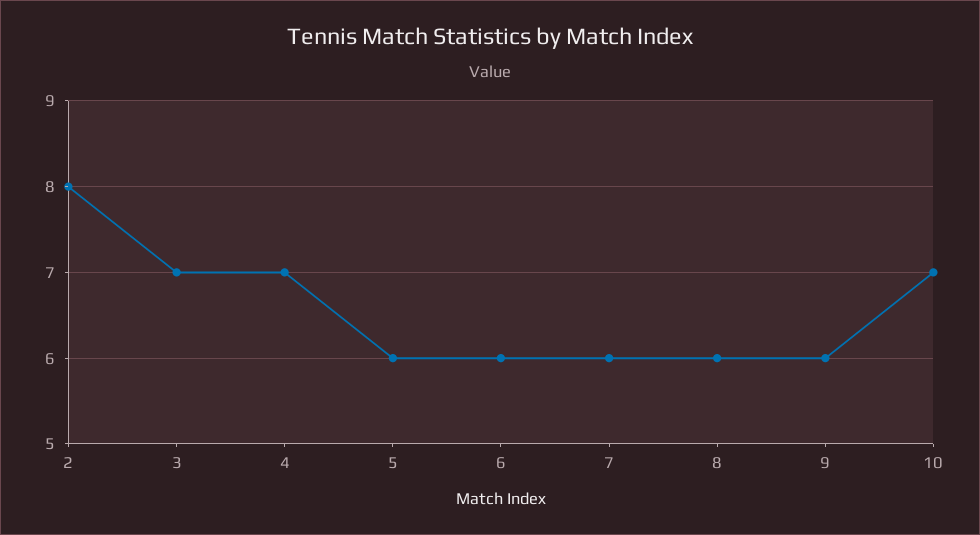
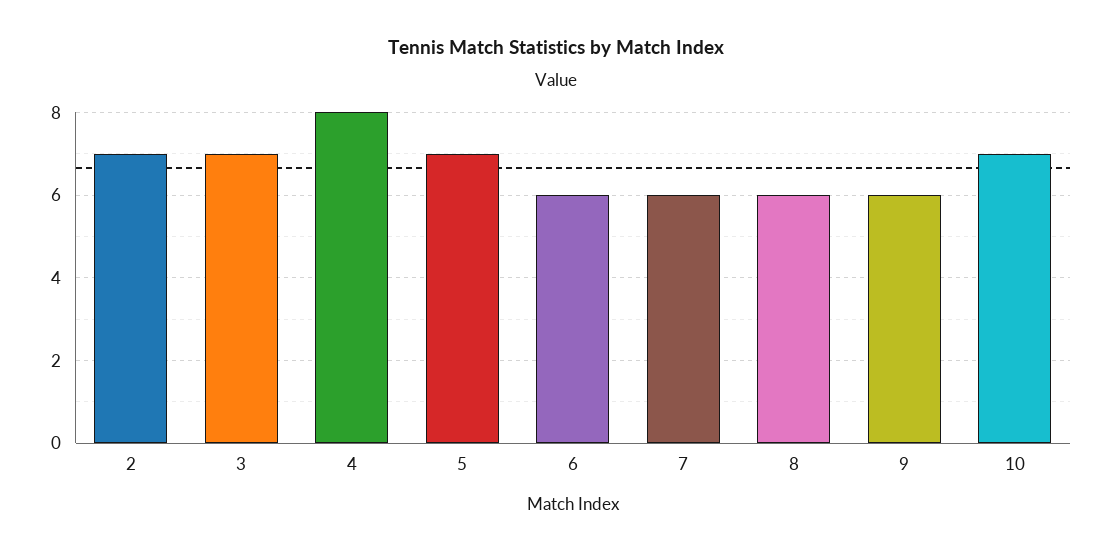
2: 8 -> 7
4: 7 -> 8
5: 6 -> 7

